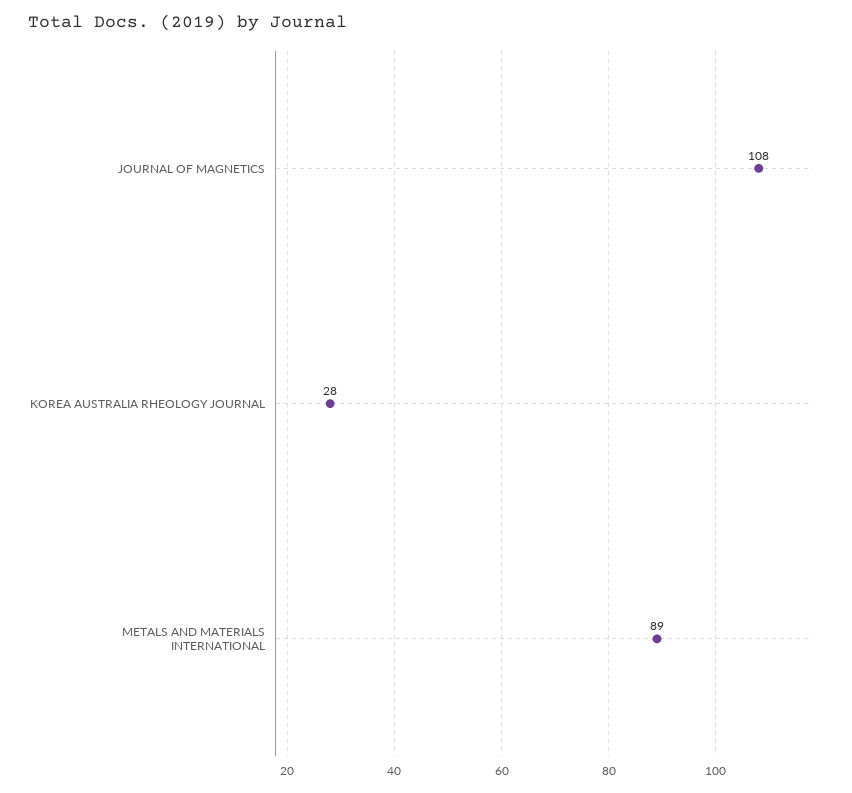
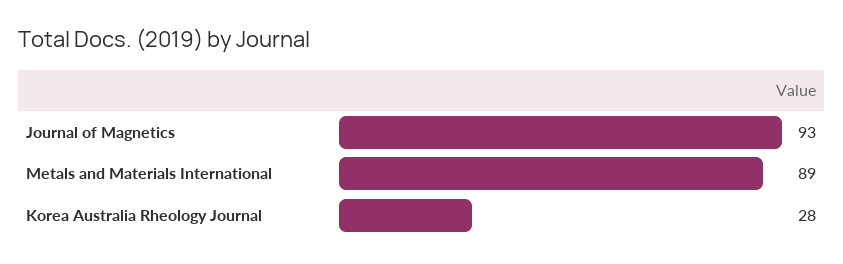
JOURNAL OF MAGNETICS: 108 -> 93

